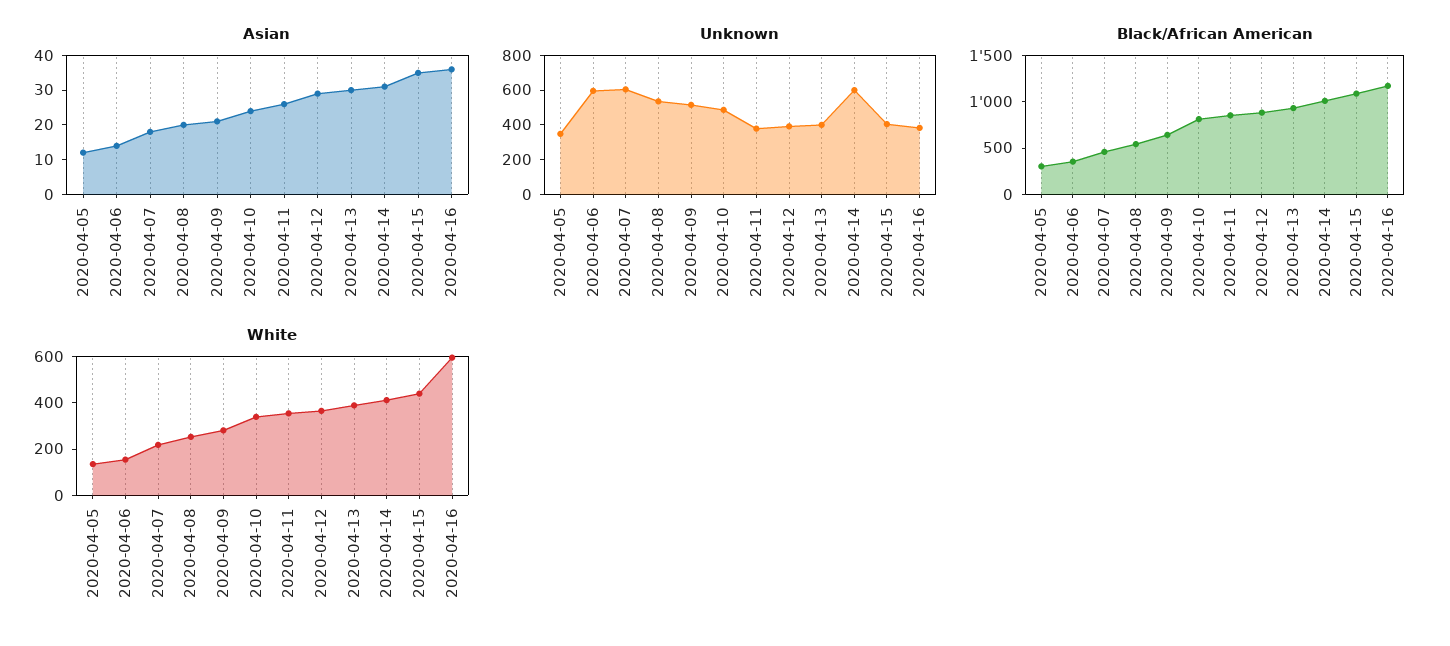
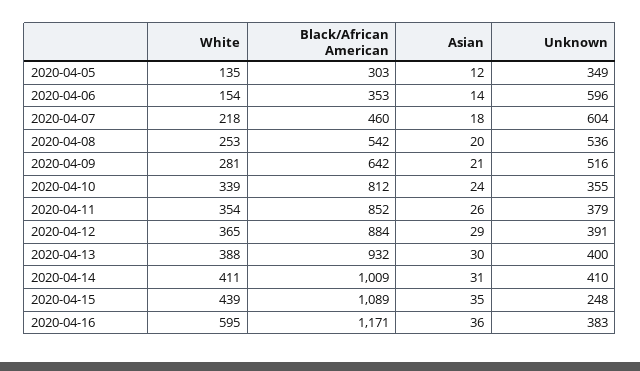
Unknown, 2020-04-10: 500 -> 355
Unknown, 2020-04-14: 600 -> 410
Unknown, 2020-04-15: 400 -> 248

